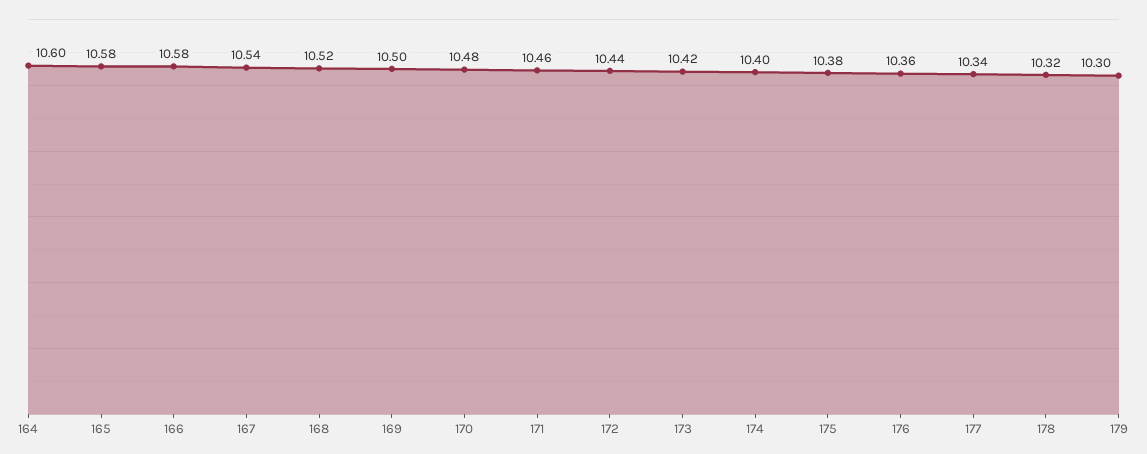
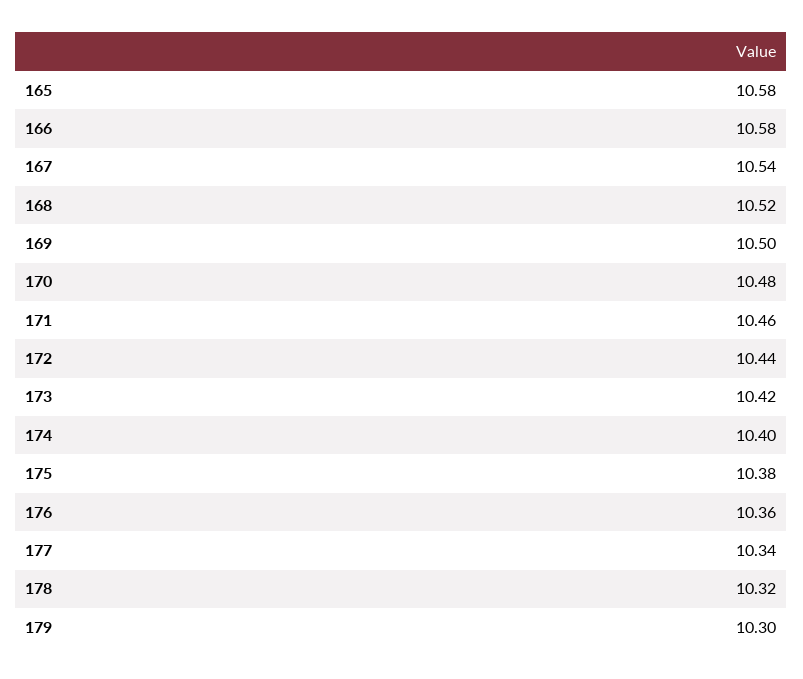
164: 10.6 -> none

